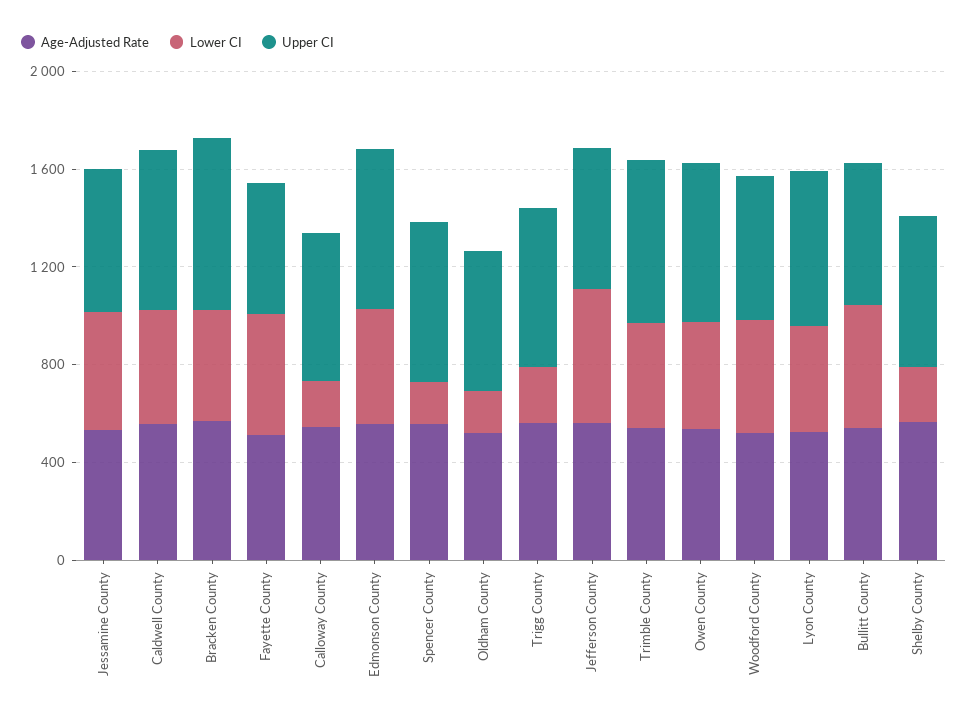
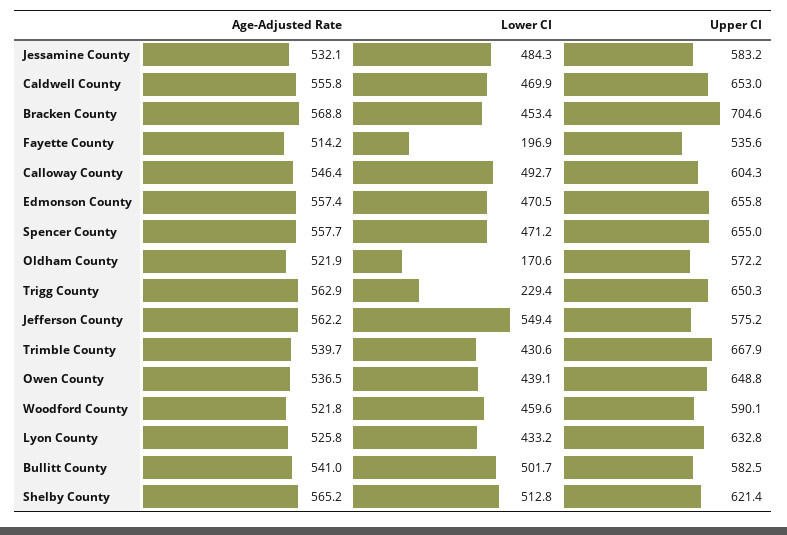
Lower CI, Fayette County: 500 -> 196.9
Lower CI, Calloway County: 200 -> 492.7
Lower CI, Spencer County: 200 -> 471.2
Lower CI, Shelby County: 200 -> 512.8

